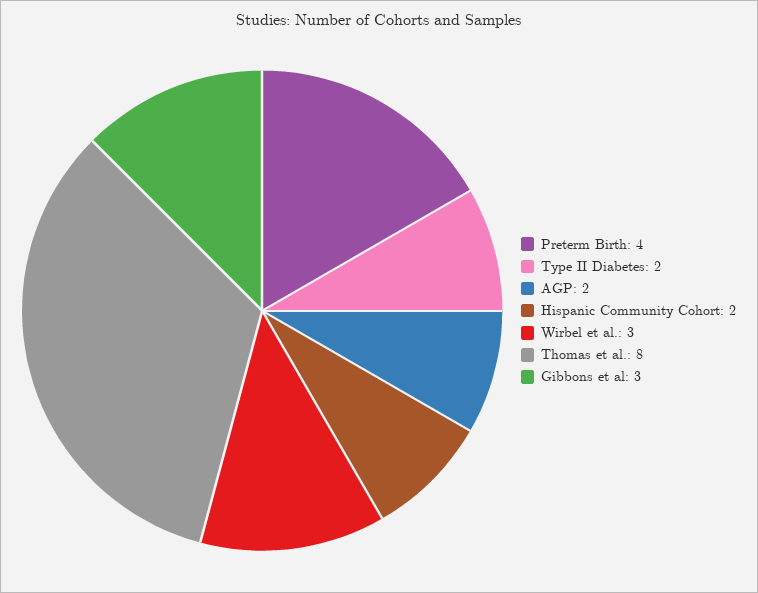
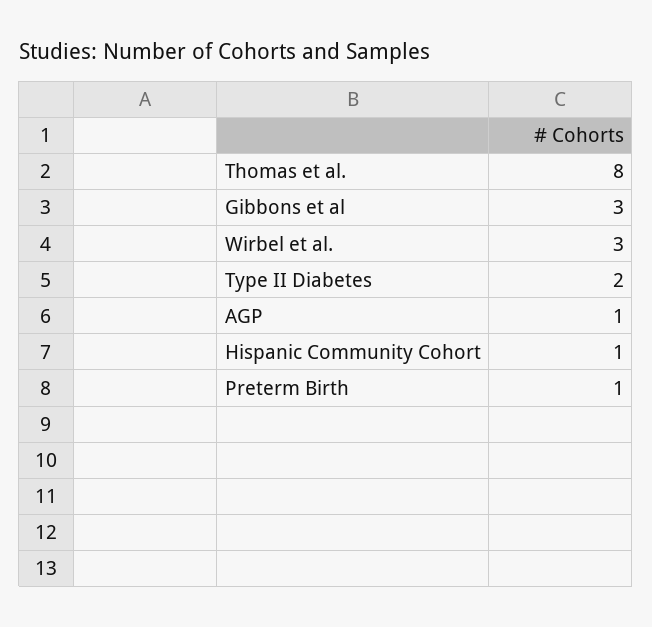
Preterm Birth: 4 -> 1
AGP: 2 -> 1
Hispanic Community Cohort: 2 -> 1

